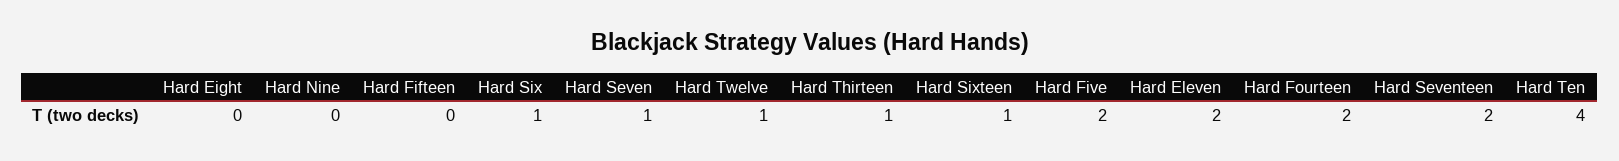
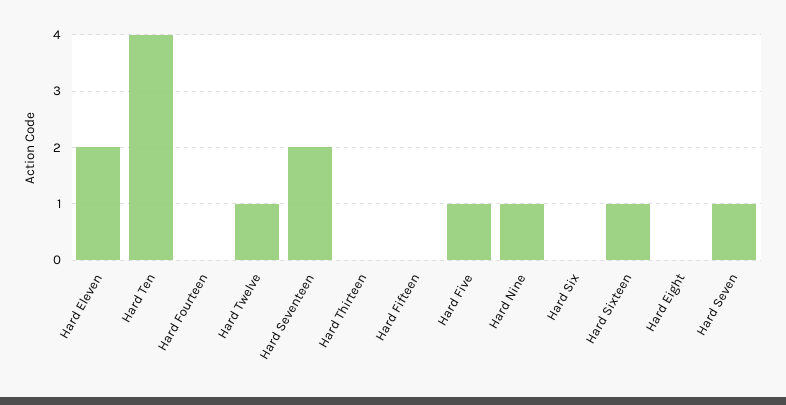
Hard Nine: 0 -> 1
Hard Six: 1 -> 0
Hard Thirteen: 1 -> 0
Hard Five: 2 -> 1
Hard Fourteen: 2 -> 0

